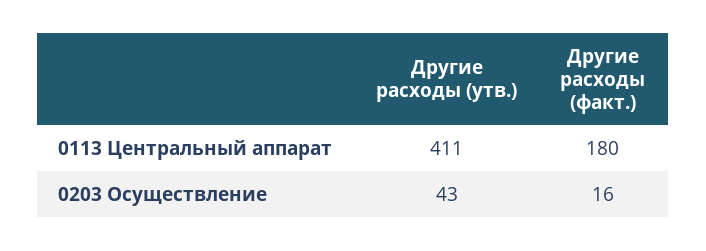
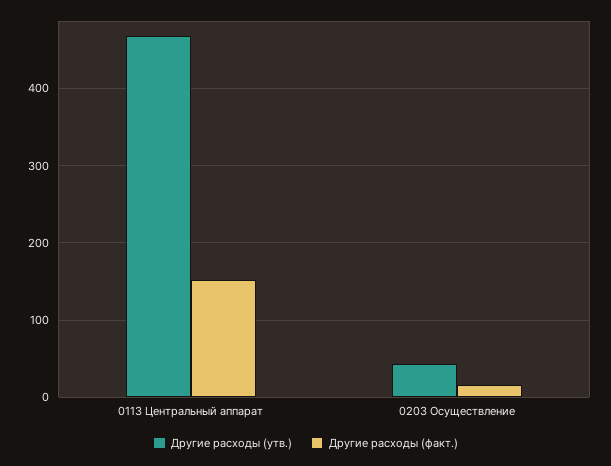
Другие расходы (утв.), 0113 Центральный аппарат: 411 -> 470
Другие расходы (факт.), 0113 Центральный аппарат: 180 -> 150

